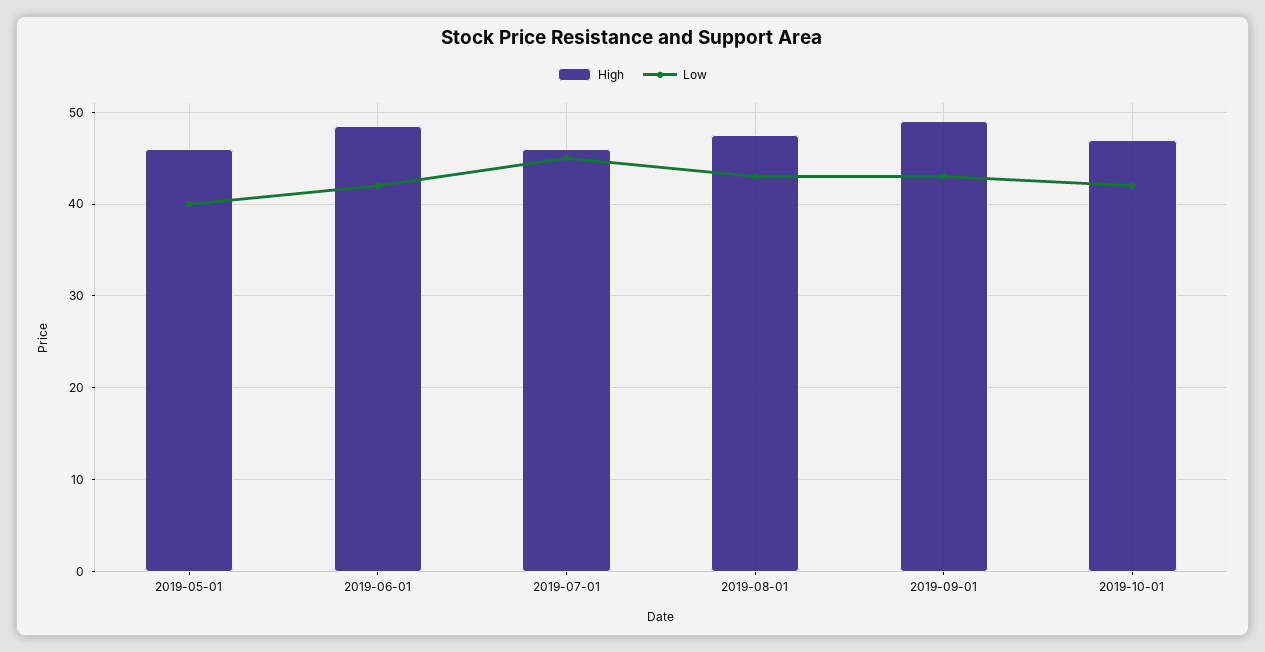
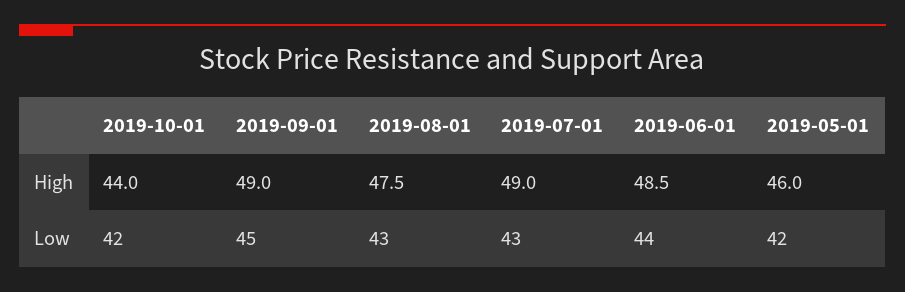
Low, 2019-05-01: 40 -> 42
Low, 2019-06-01: 42 -> 44
High, 2019-07-01: 46 -> 49
Low, 2019-07-01: 45 -> 43
Low, 2019-09-01: 43 -> 45
High, 2019-10-01: 47 -> 44

